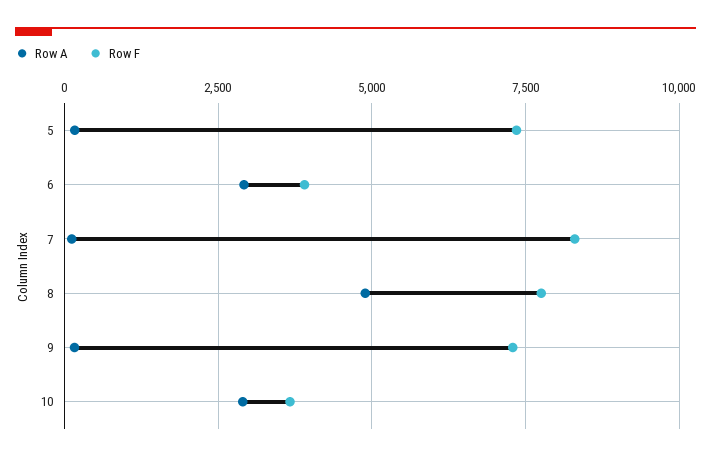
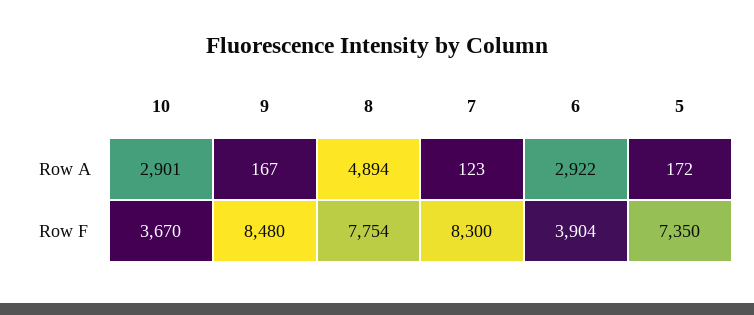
Row F, 9: 7250 -> 8480

